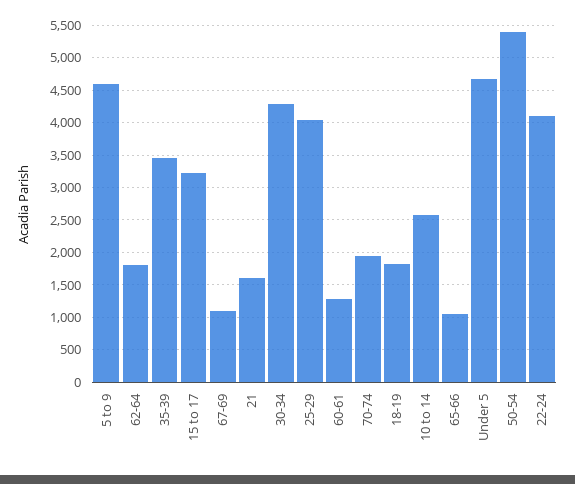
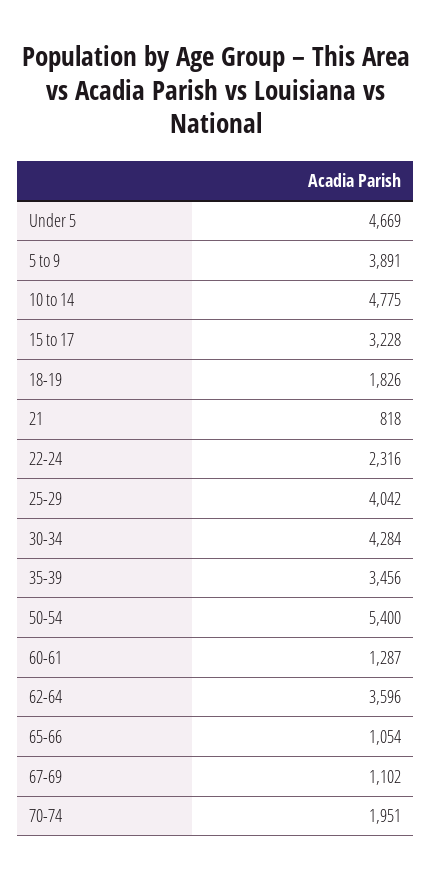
5 to 9: 4600 -> 3891
62-64: 1800 -> 3596
21: 1600 -> 818
10 to 14: 2600 -> 4775
22-24: 4100 -> 2316

